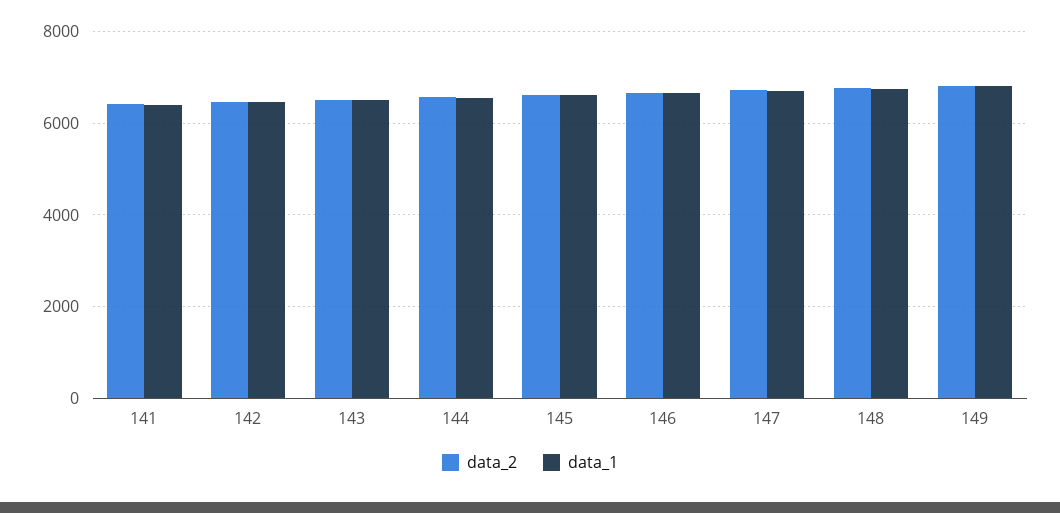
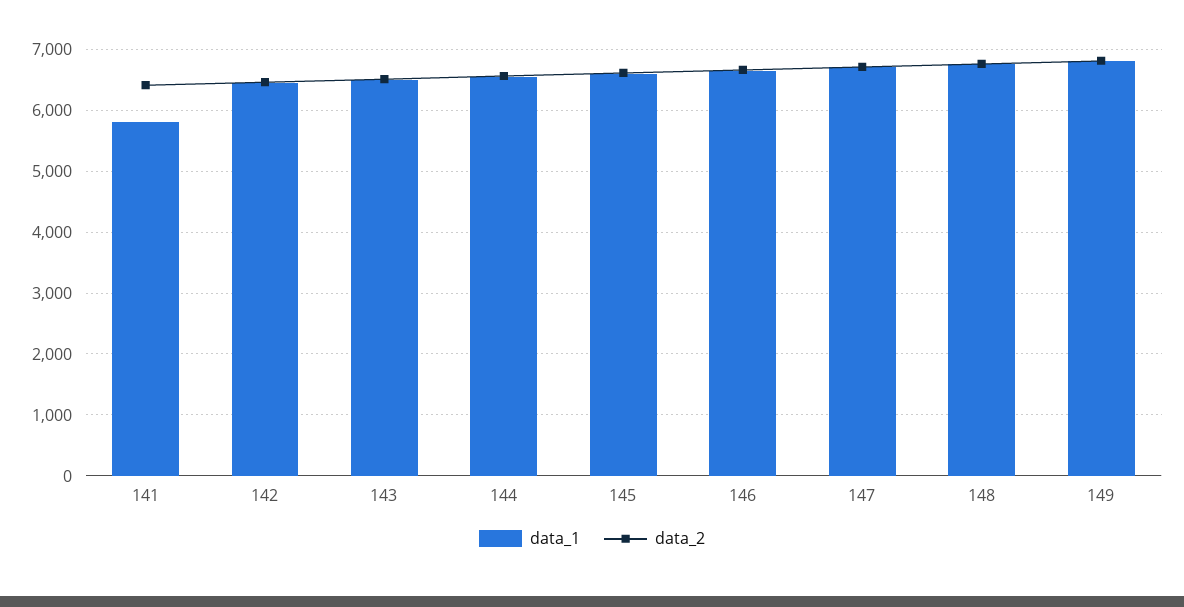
data_1, 141: 6400 -> 5800

